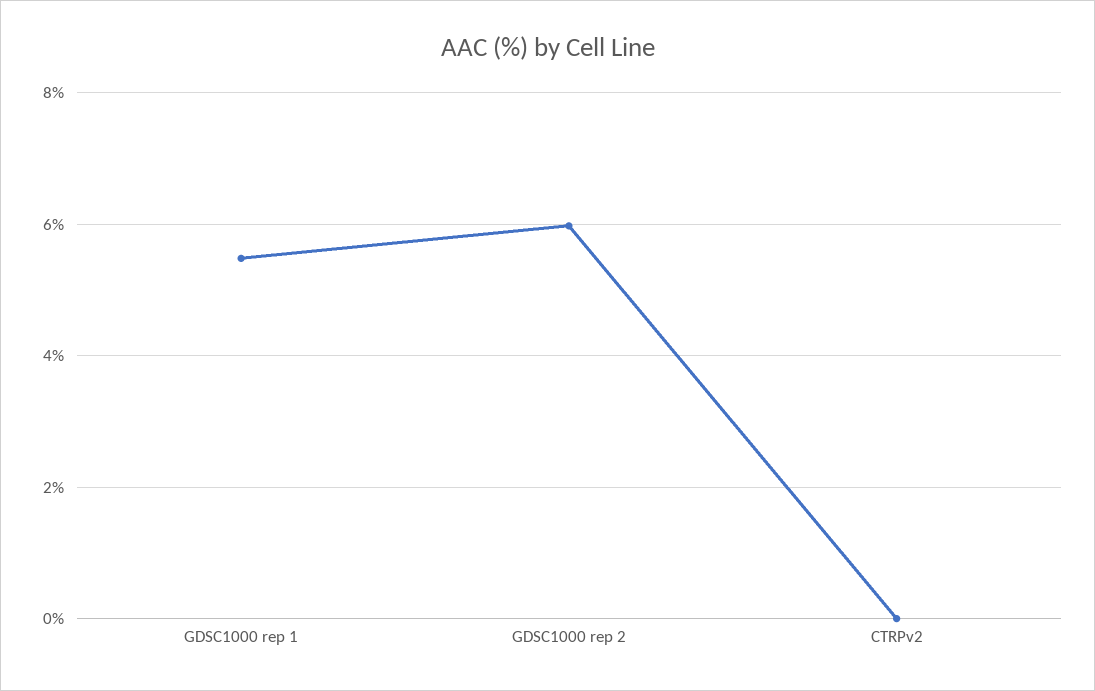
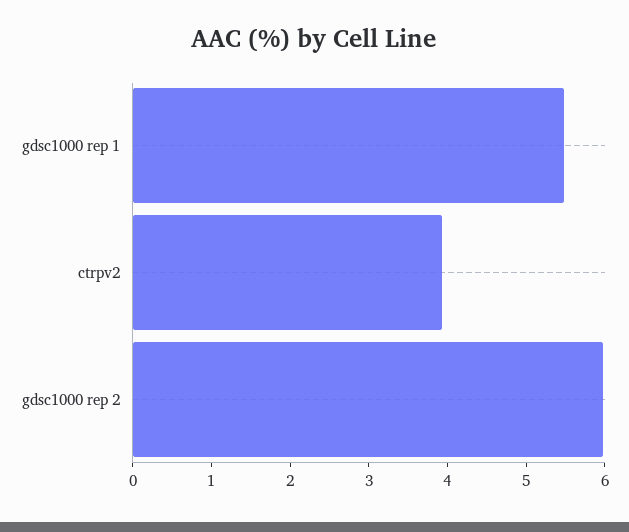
CTRPv2: 0 -> 4

